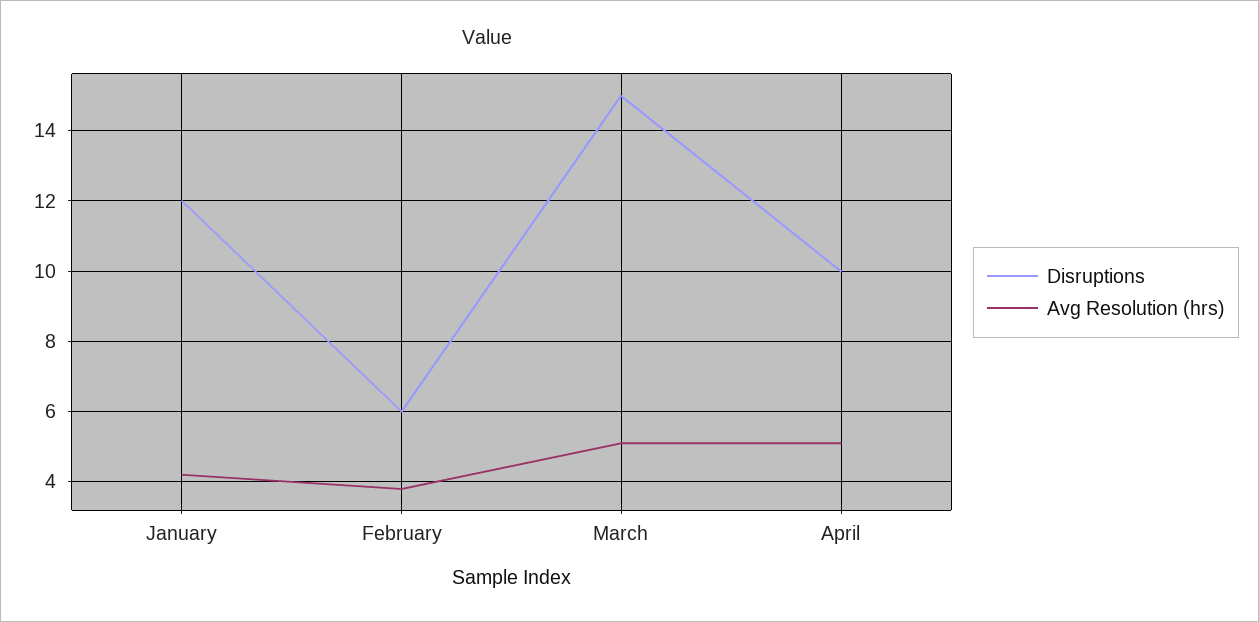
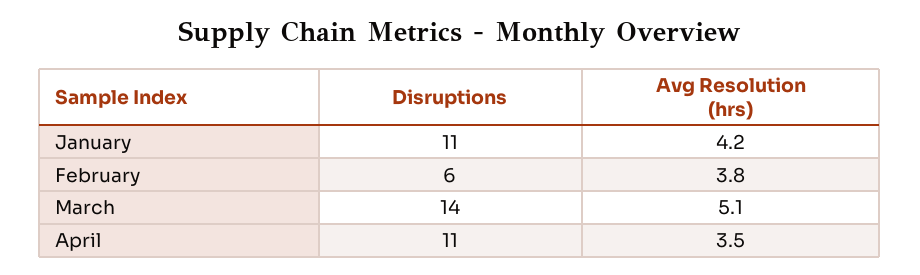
Disruptions, January: 12 -> 11
Disruptions, March: 15 -> 14
Disruptions, April: 10 -> 11
Avg Resolution (hrs), April: 5 -> 3.5

